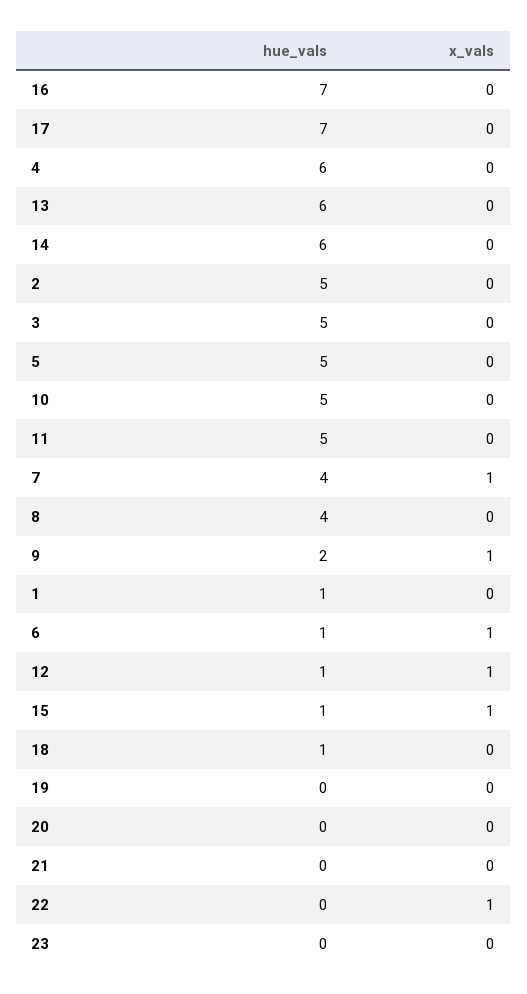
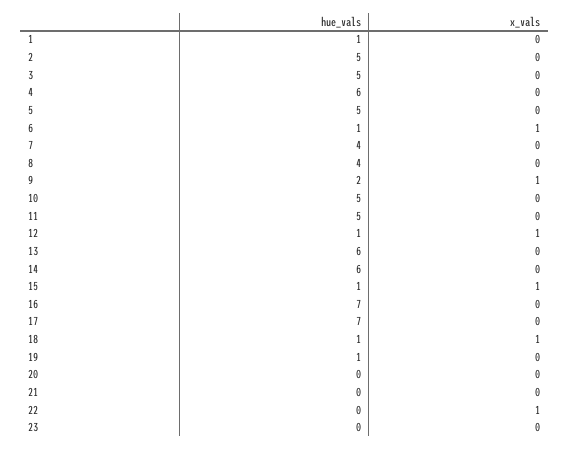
x_vals, 7: 1 -> 0
x_vals, 18: 0 -> 1
hue_vals, 19: 0 -> 1

